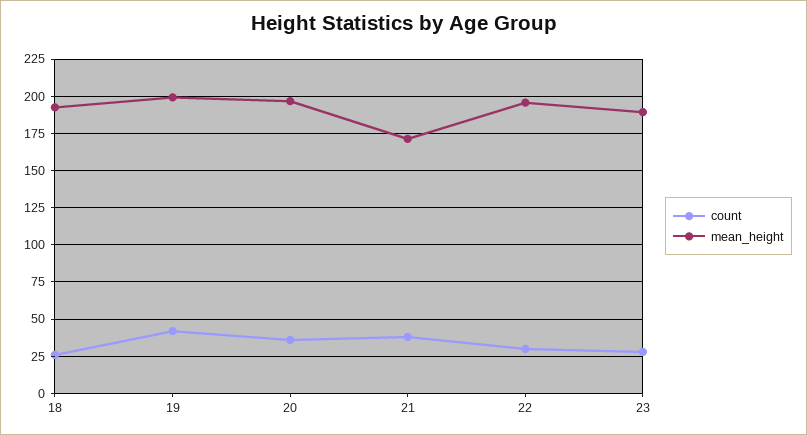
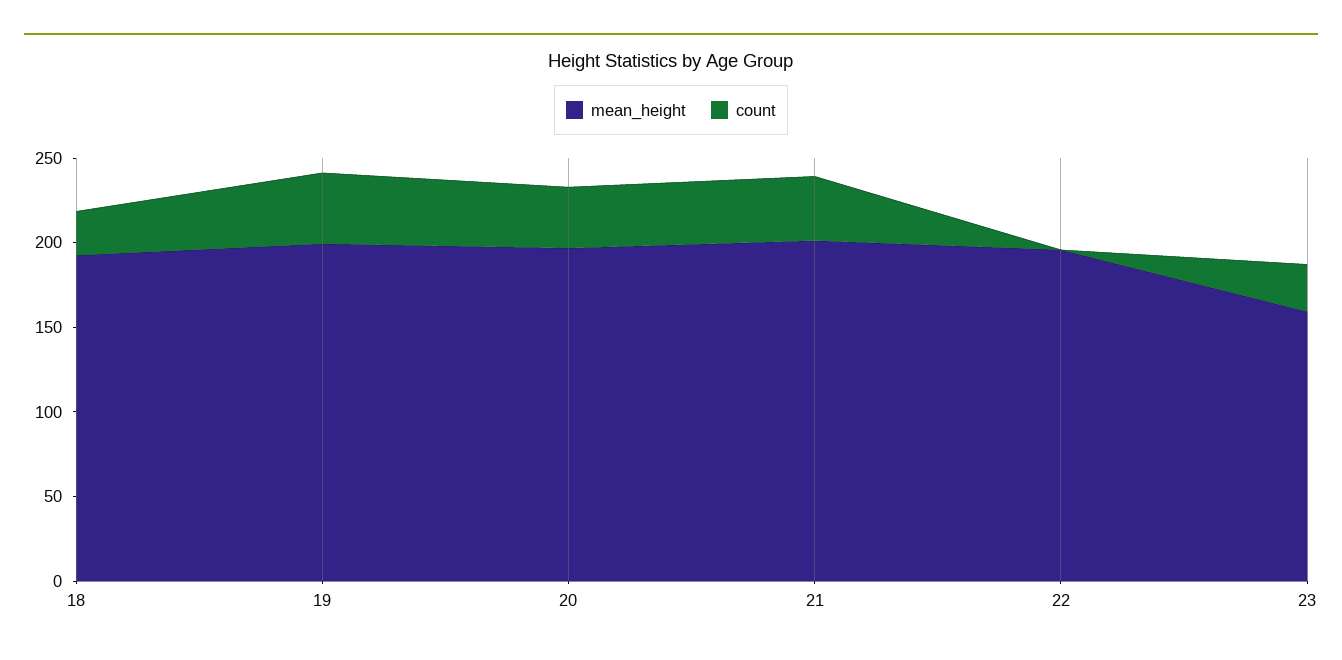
mean_height, 21: 170 -> 200
count, 22: 30 -> 0
mean_height, 23: 190 -> 160

